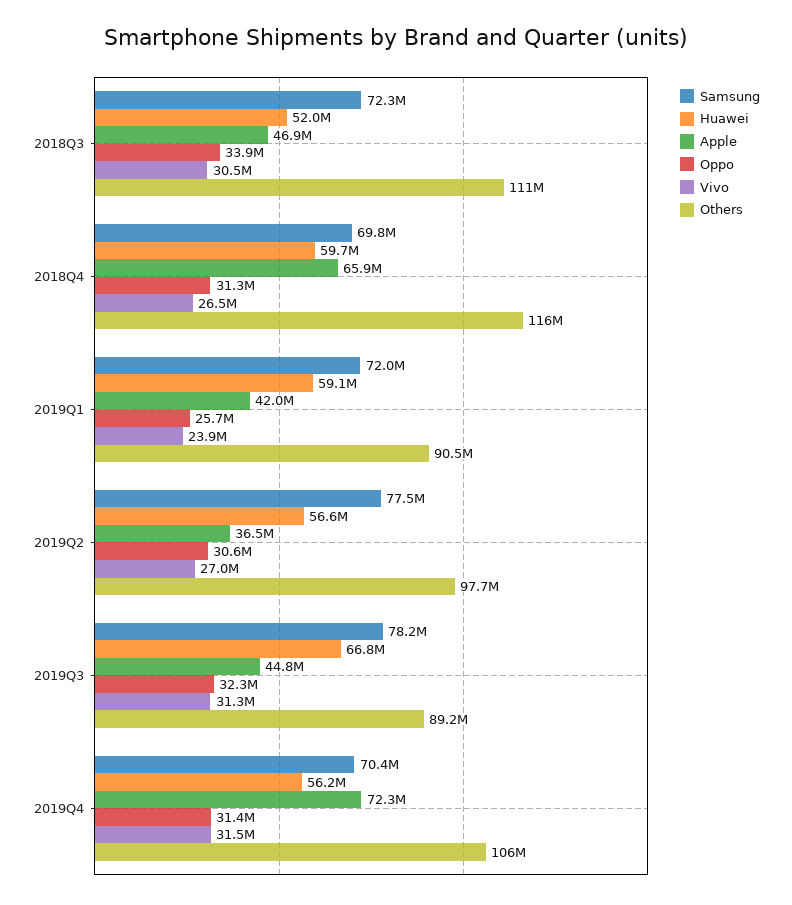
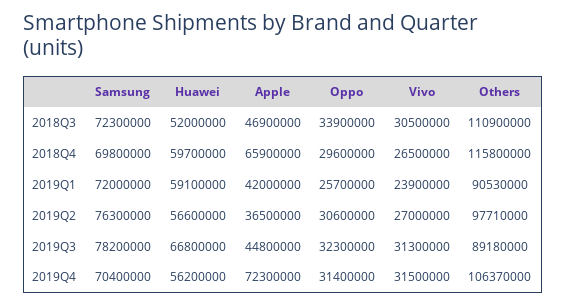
Oppo, 2018Q4: 31300000 -> 29600000
Samsung, 2019Q2: 77500000 -> 76300000

